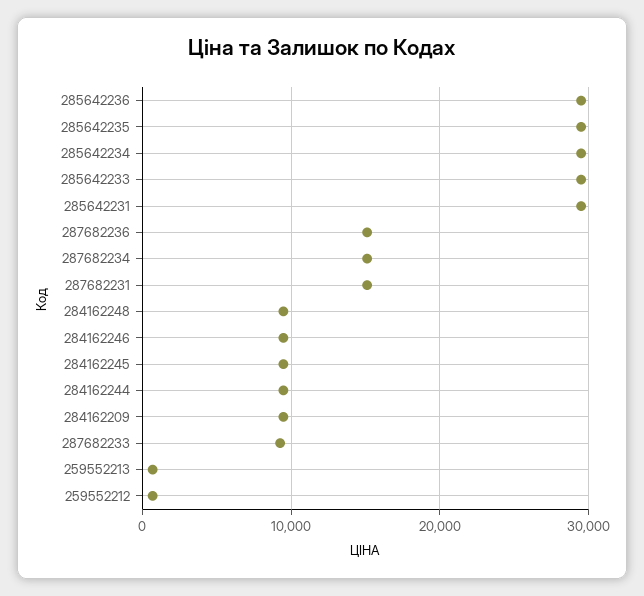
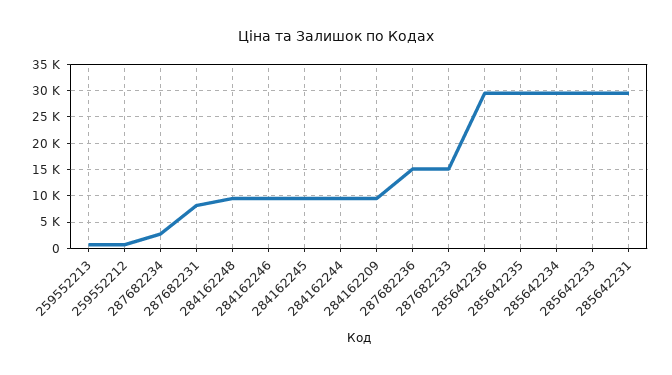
287682234: 15000 -> 2500
287682231: 15000 -> 7500
287682233: 9000 -> 15000

